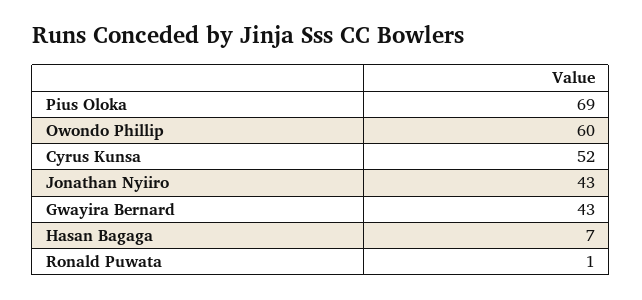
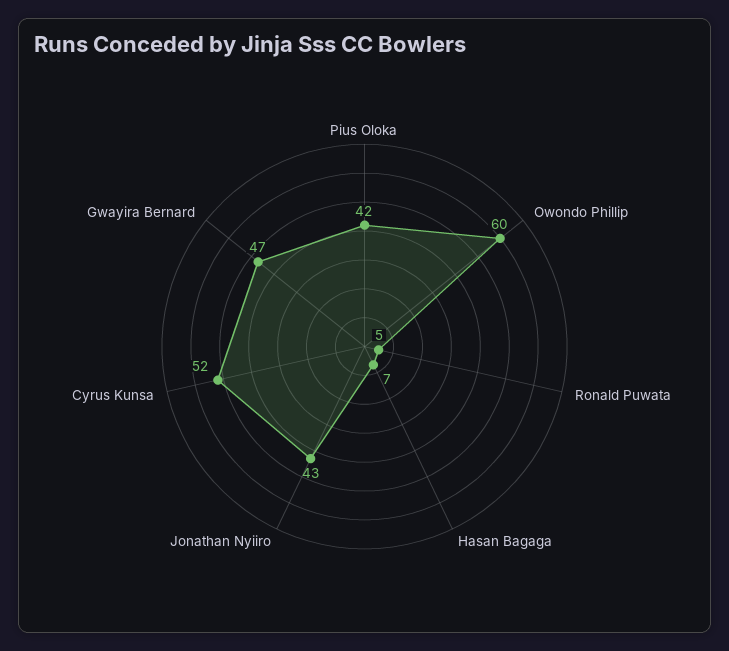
Pius Oloka: 69 -> 42
Gwayira Bernard: 43 -> 47
Ronald Puwata: 1 -> 5

